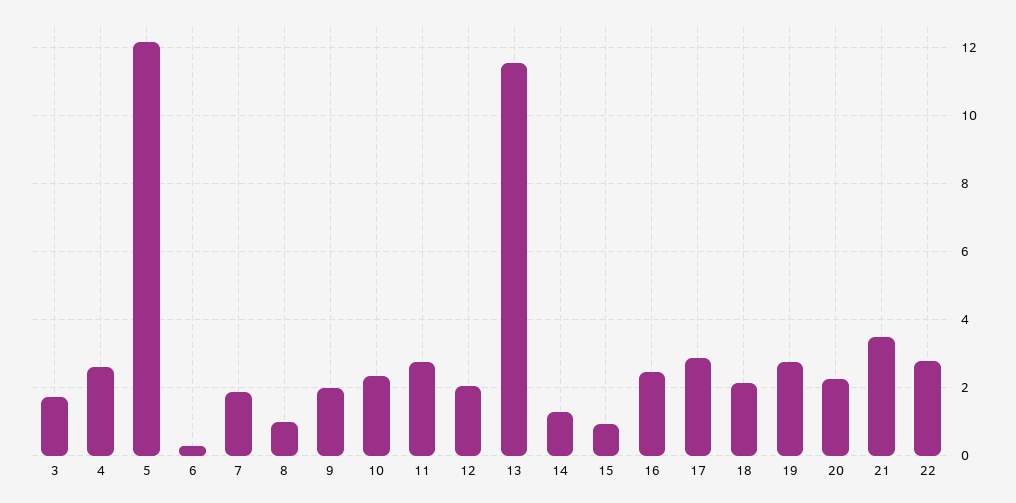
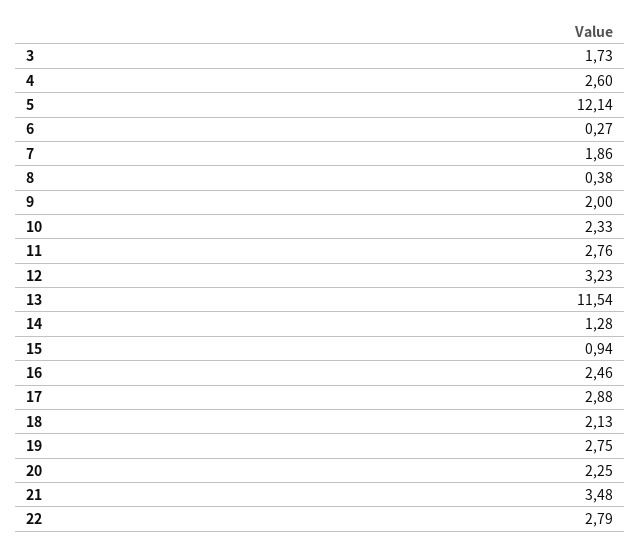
8: 1 -> 0.38
12: 2 -> 3.23

